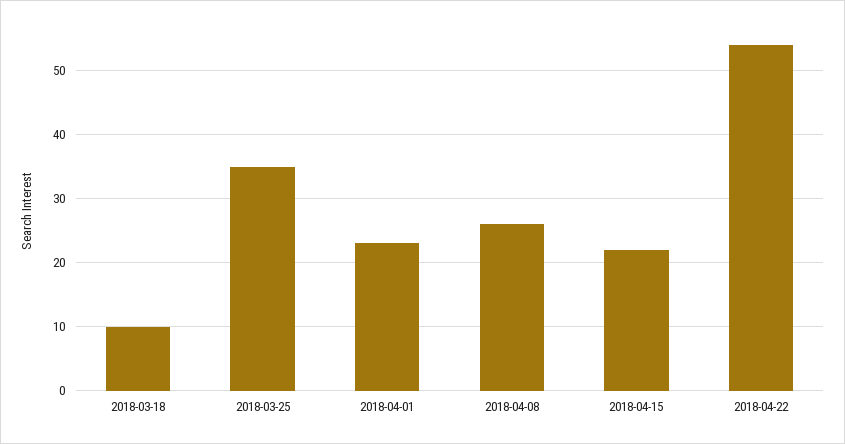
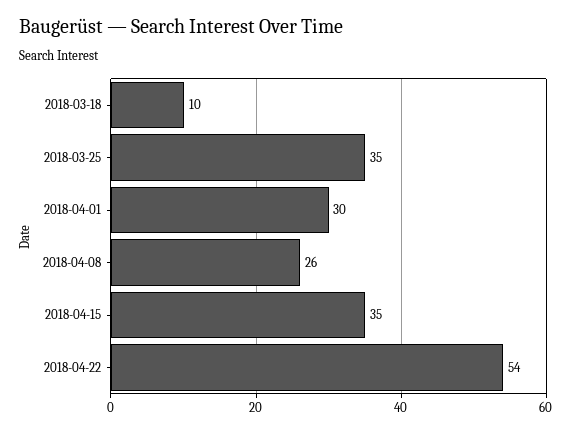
2018-04-01: 23 -> 30
2018-04-15: 22 -> 35

